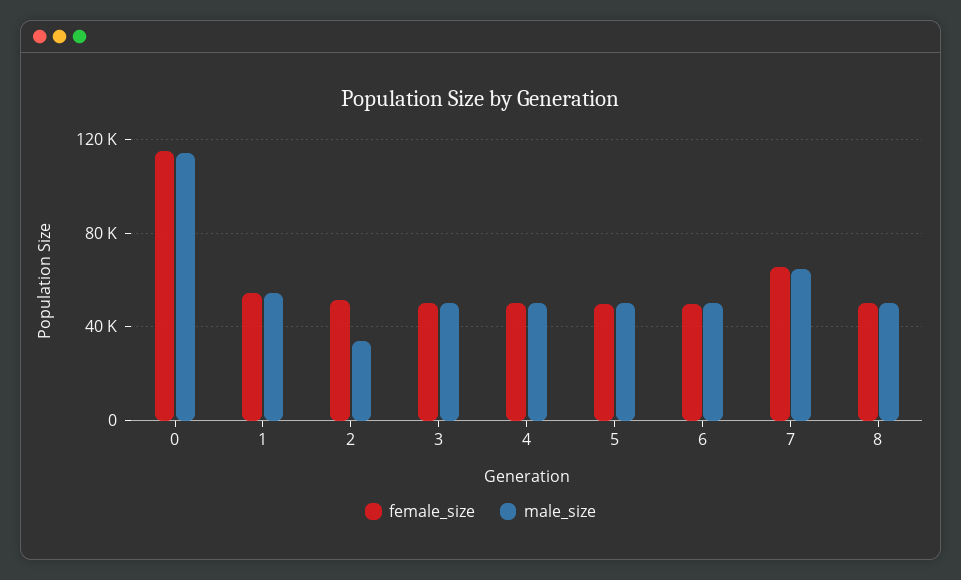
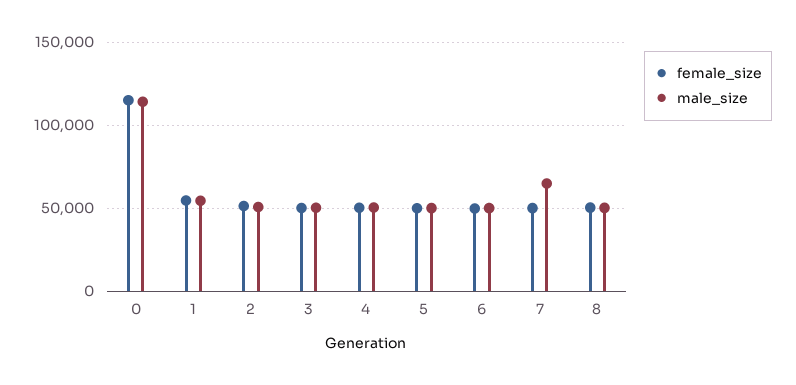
male_size, 2: 35000 -> 50000
female_size, 7: 65000 -> 50000

